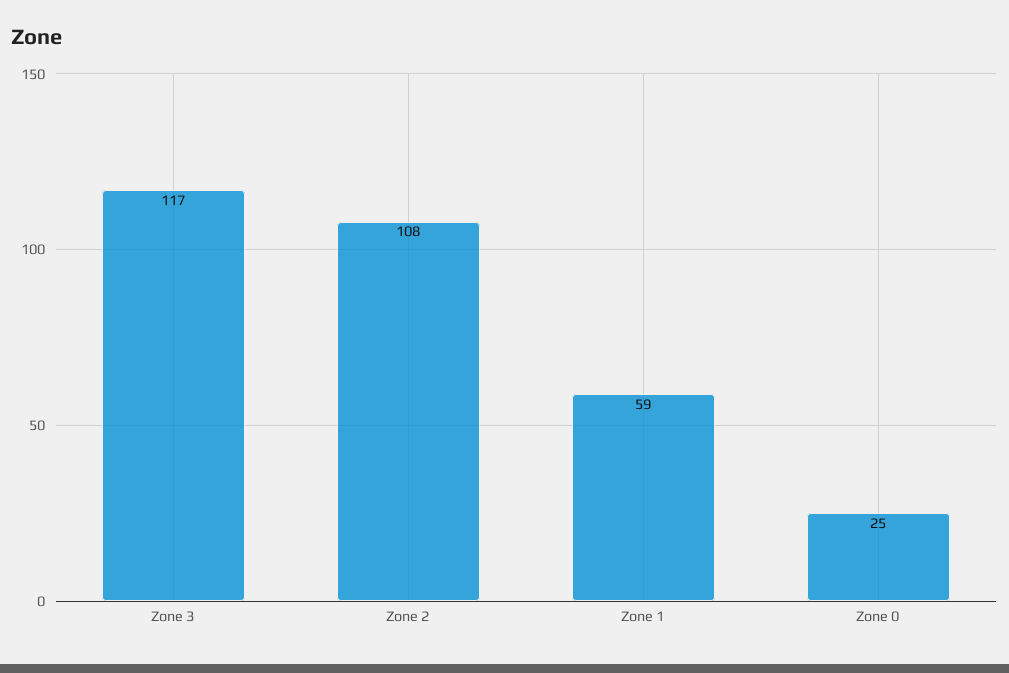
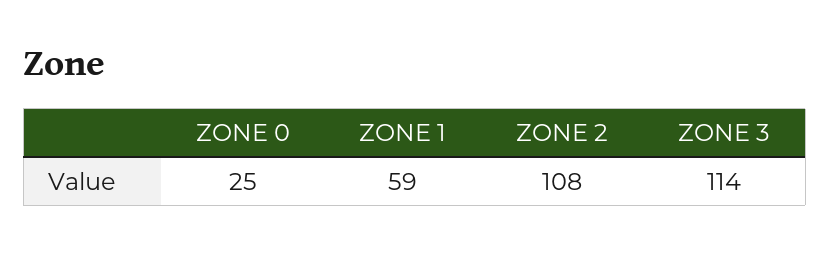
Zone 3: 117 -> 114

